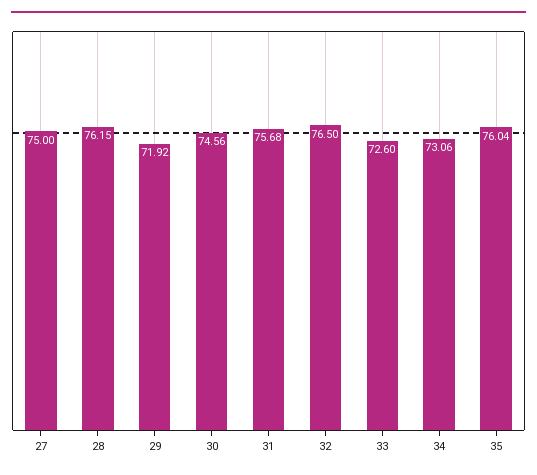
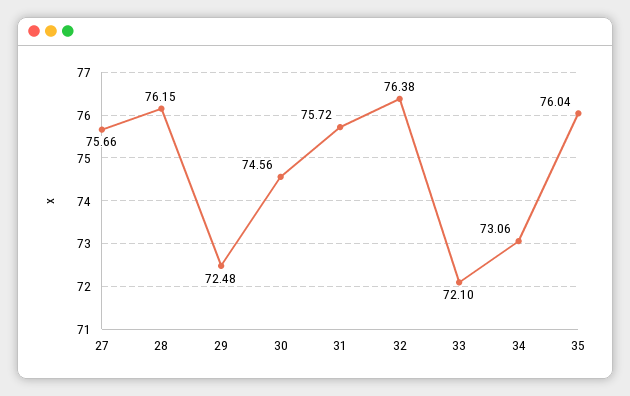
27: 75 -> 75.66
29: 71.92 -> 72.48
31: 75.68 -> 75.72
32: 76.5 -> 76.38
33: 72.6 -> 72.1

